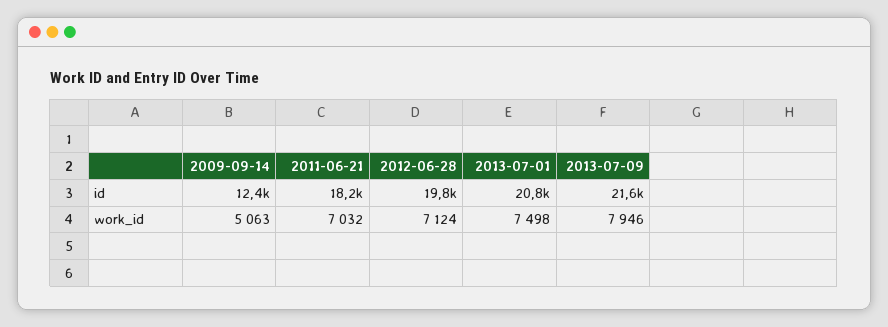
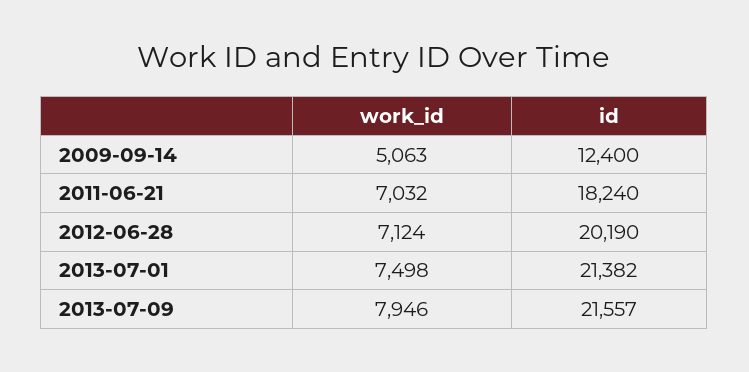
2012-06-28, id: 19800 -> 20190
2013-07-01, id: 20800 -> 21382

